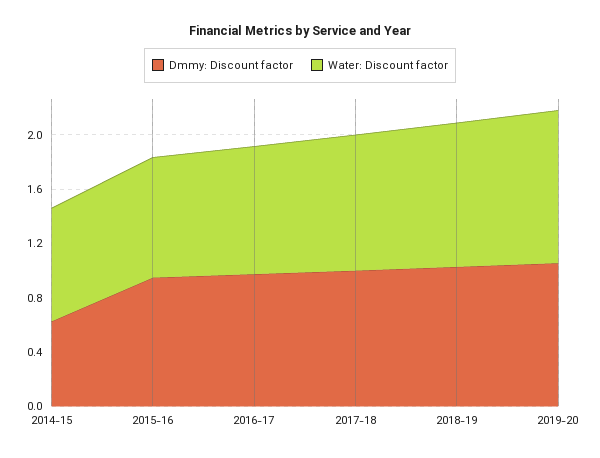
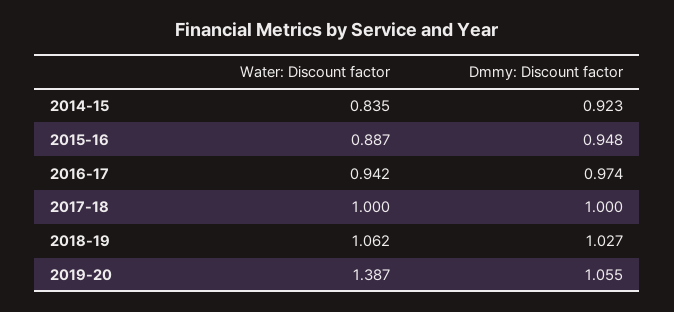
Dmmy: Discount factor, 2014-15: 0.6 -> 0.923
Water: Discount factor, 2019-20: 1.1 -> 1.387

